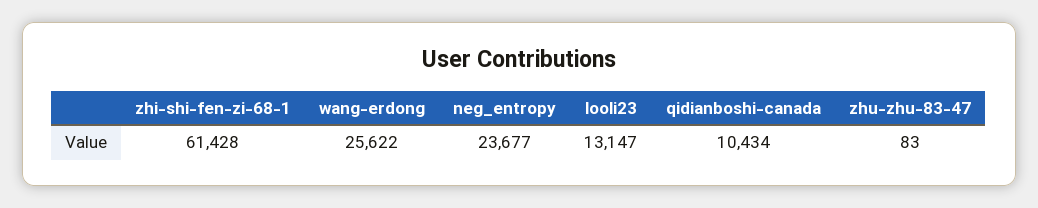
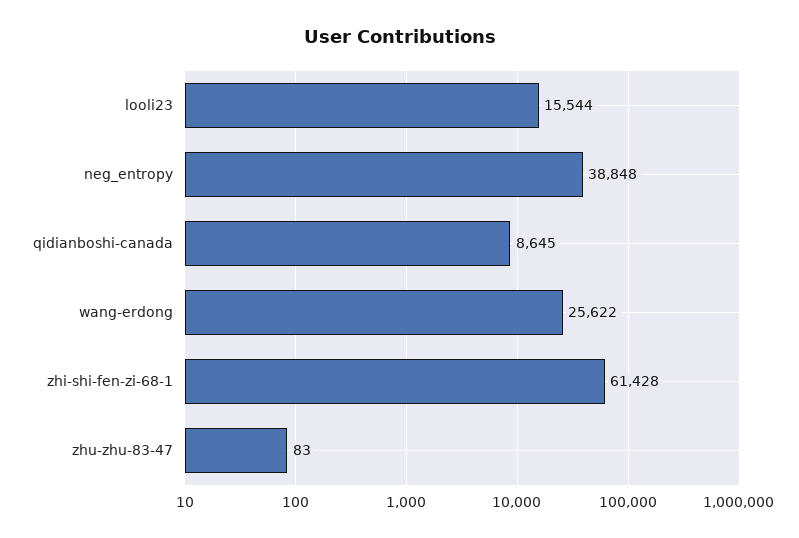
neg_entropy: 23677 -> 38848
looli23: 13147 -> 15544
qidianboshi-canada: 10434 -> 8645

